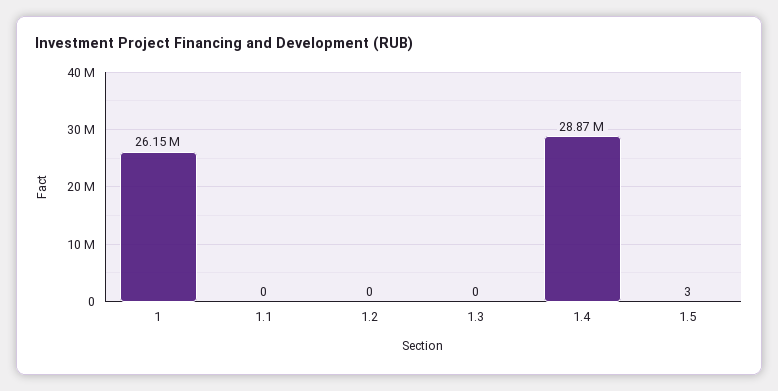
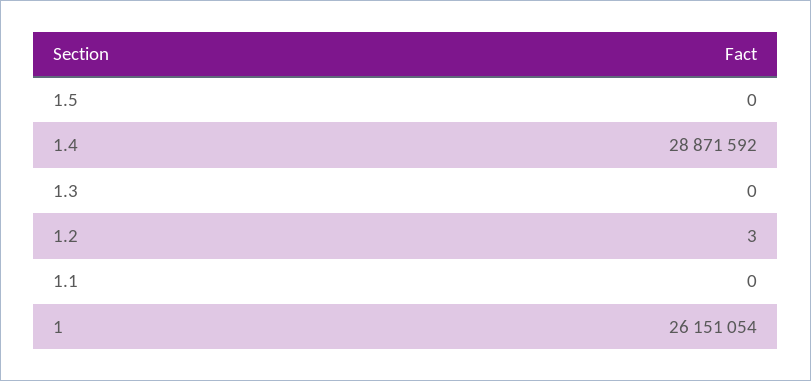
1.2: 0 -> 3
1.5: 3 -> 0

